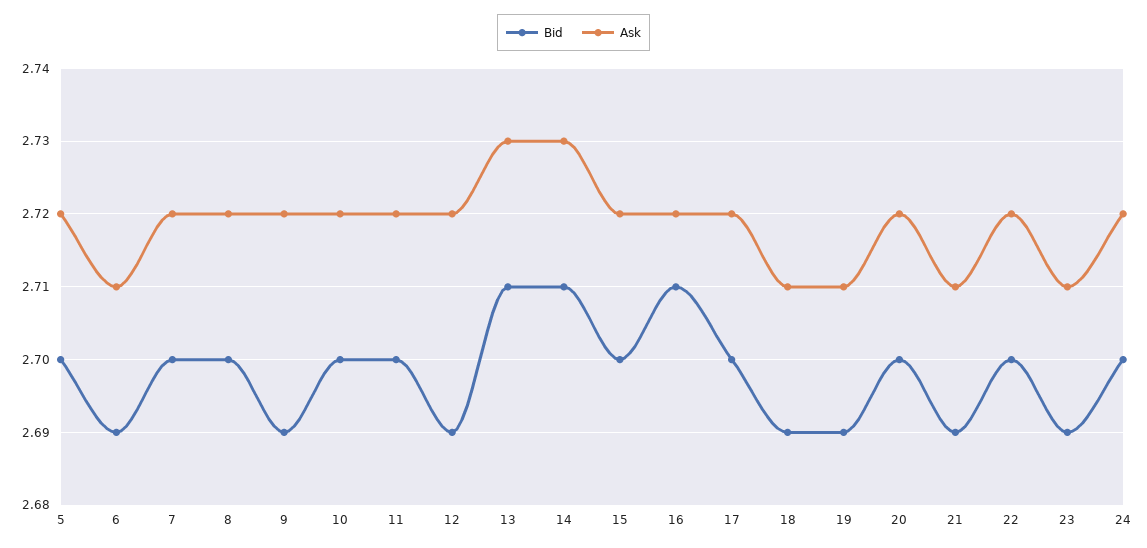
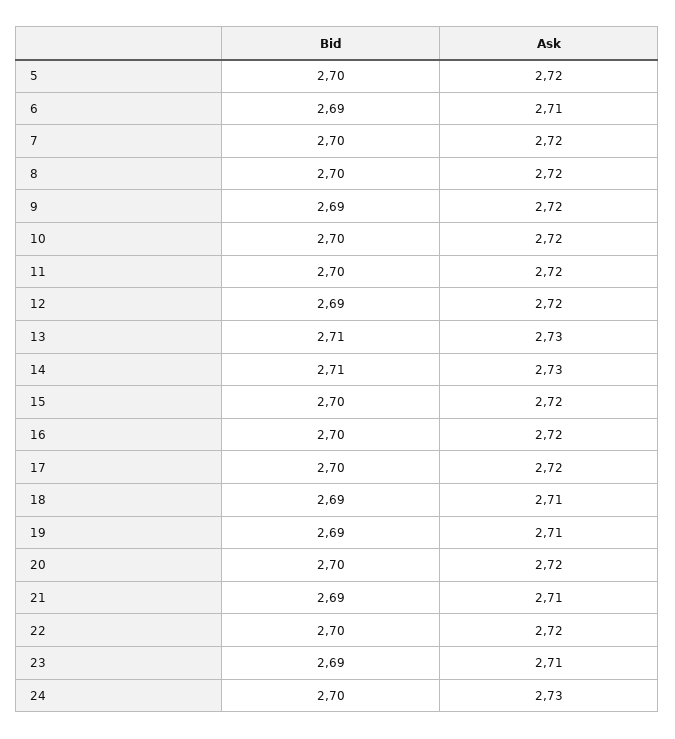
Bid, 16: 2.71 -> 2.7
Ask, 24: 2.72 -> 2.73

